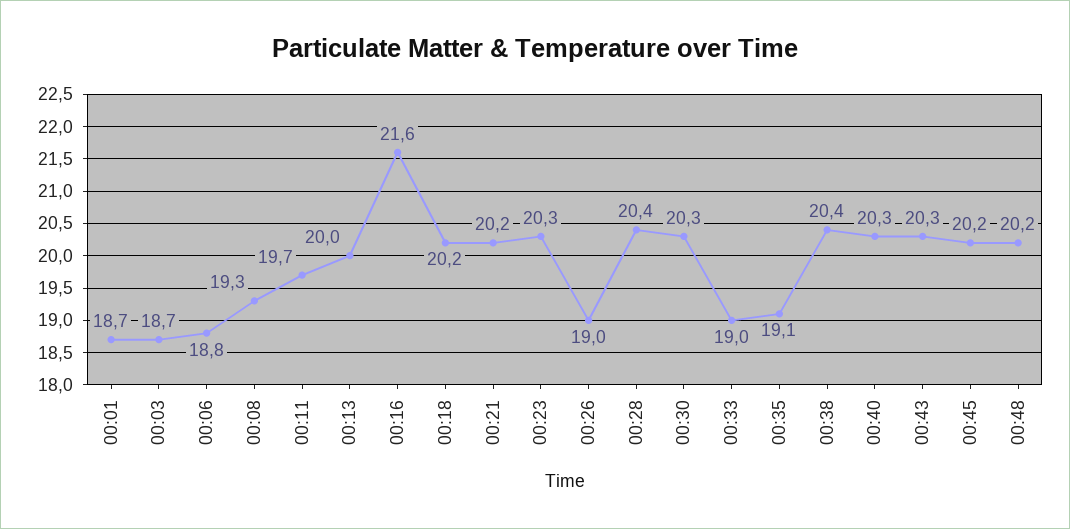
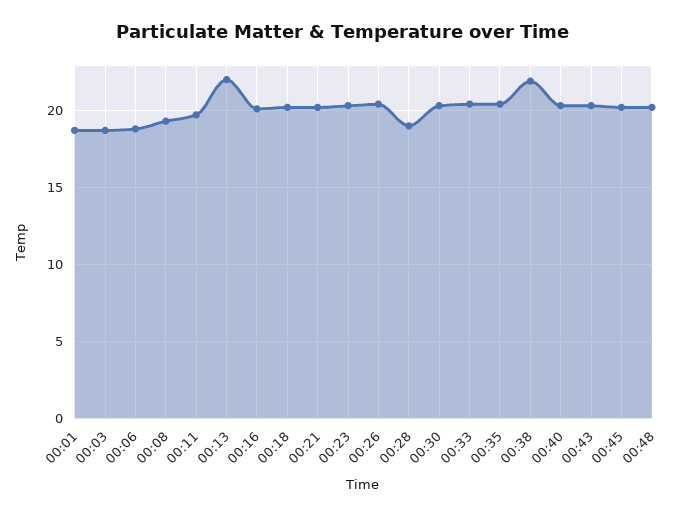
00:13: 20 -> 22
00:16: 21.6 -> 20
00:26: 19 -> 20.5
00:28: 20.4 -> 19
00:33: 19 -> 20.5
00:35: 19.1 -> 20.5
00:38: 20.4 -> 22

